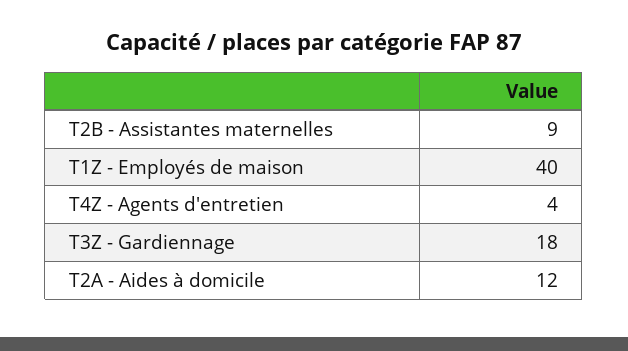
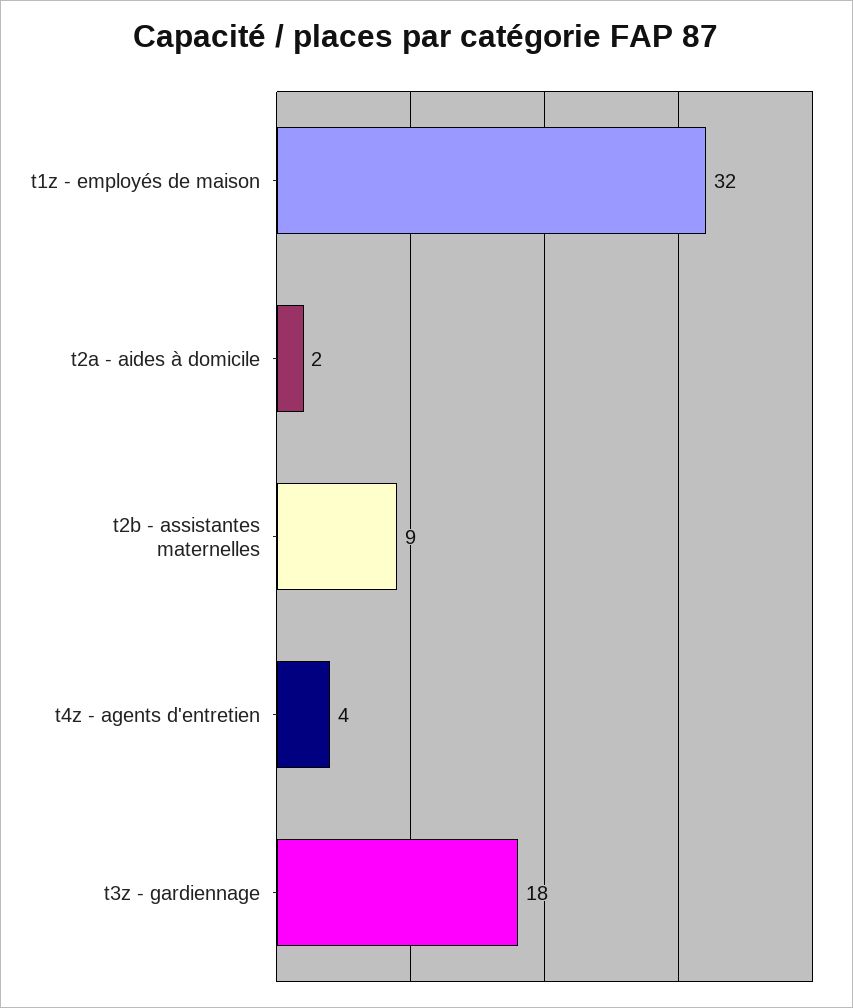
T1Z - Employés de maison: 40 -> 32
T2A - Aides à domicile: 12 -> 2

